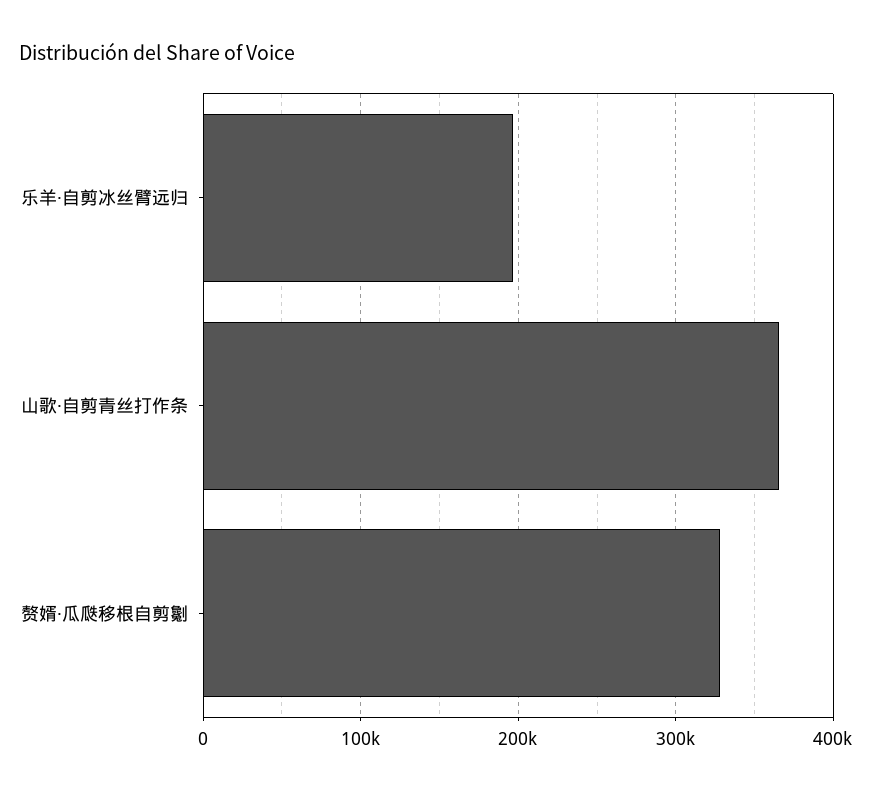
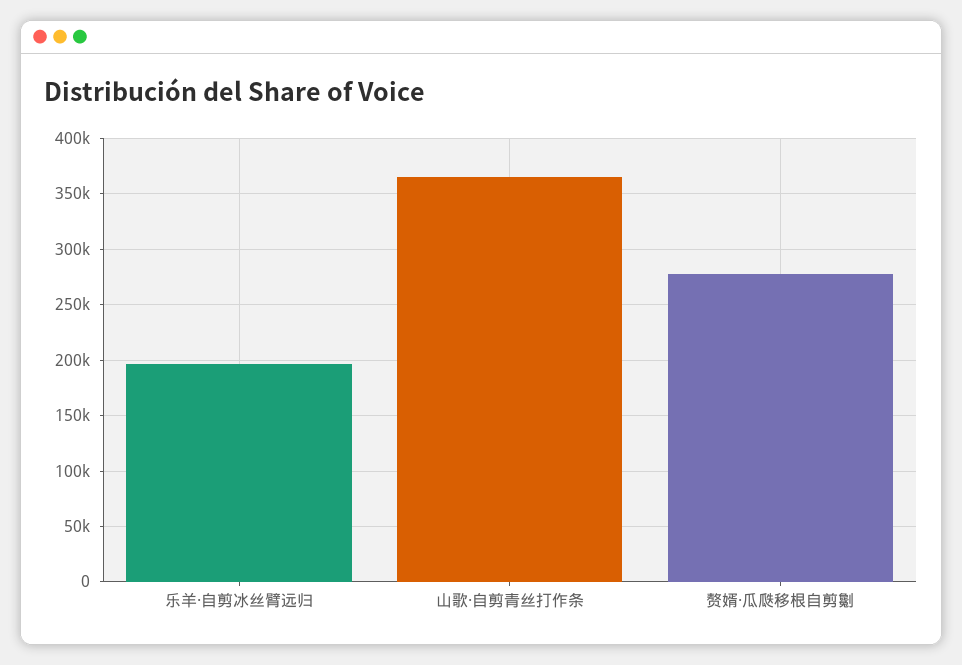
赘婿·瓜瓞移根自剪劖: 330000 -> 280000

